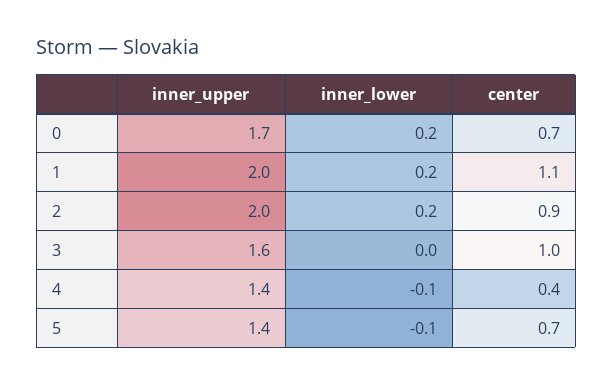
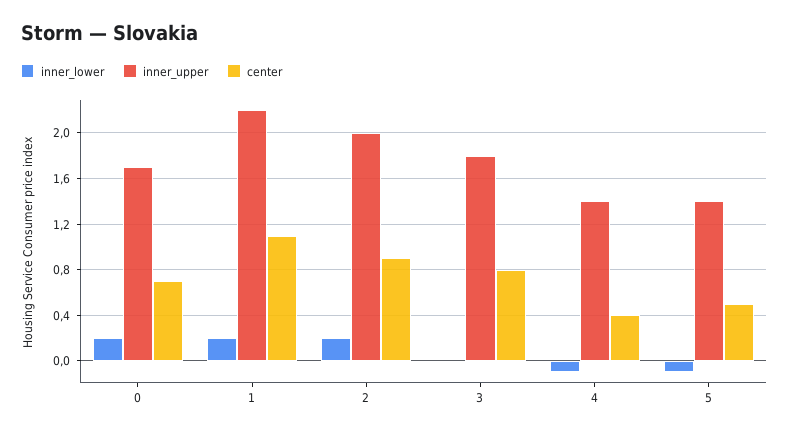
inner_upper, 1: 2 -> 2.2
inner_upper, 3: 1.6 -> 1.8
center, 3: 1 -> 0.8
center, 5: 0.7 -> 0.5

